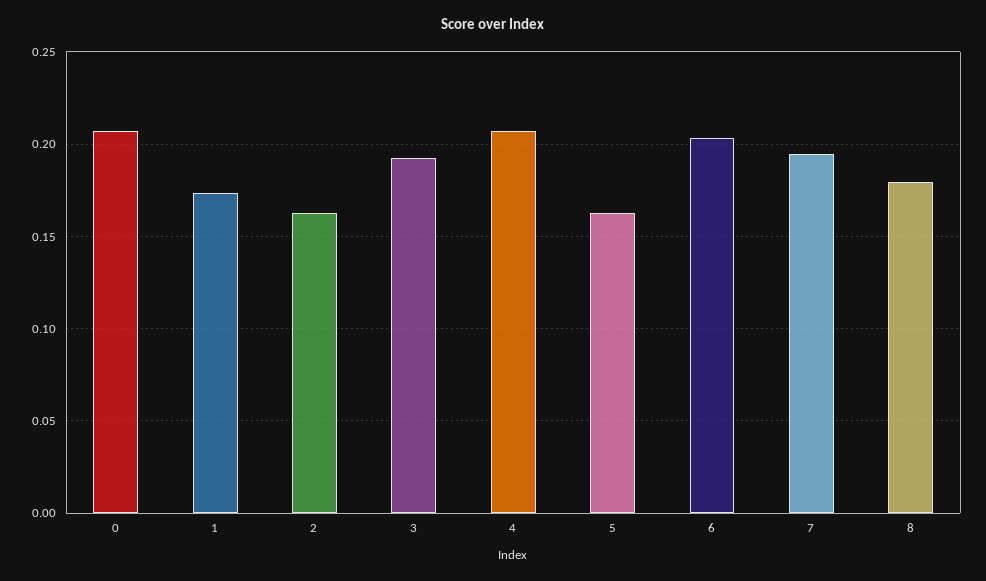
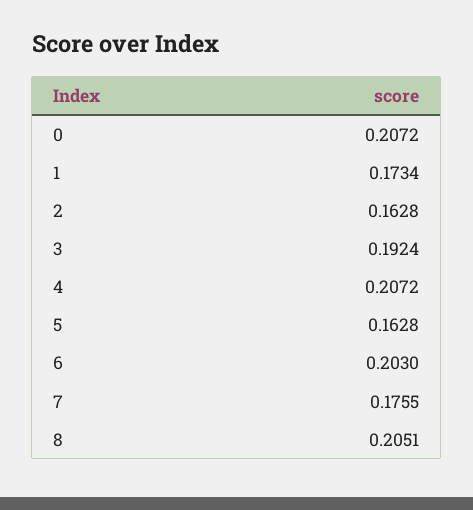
7: 0.195 -> 0.1755
8: 0.18 -> 0.2051

